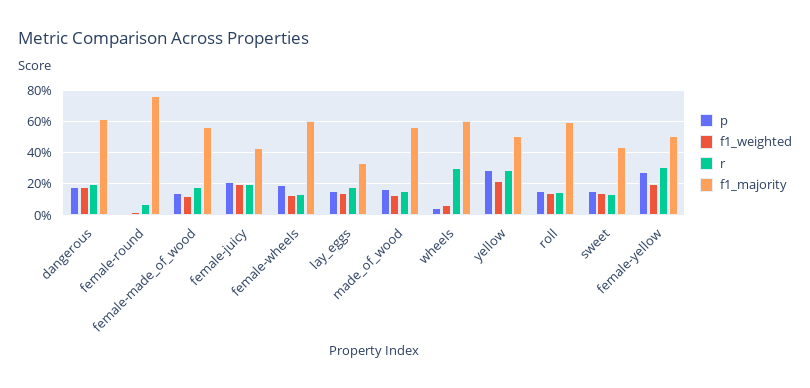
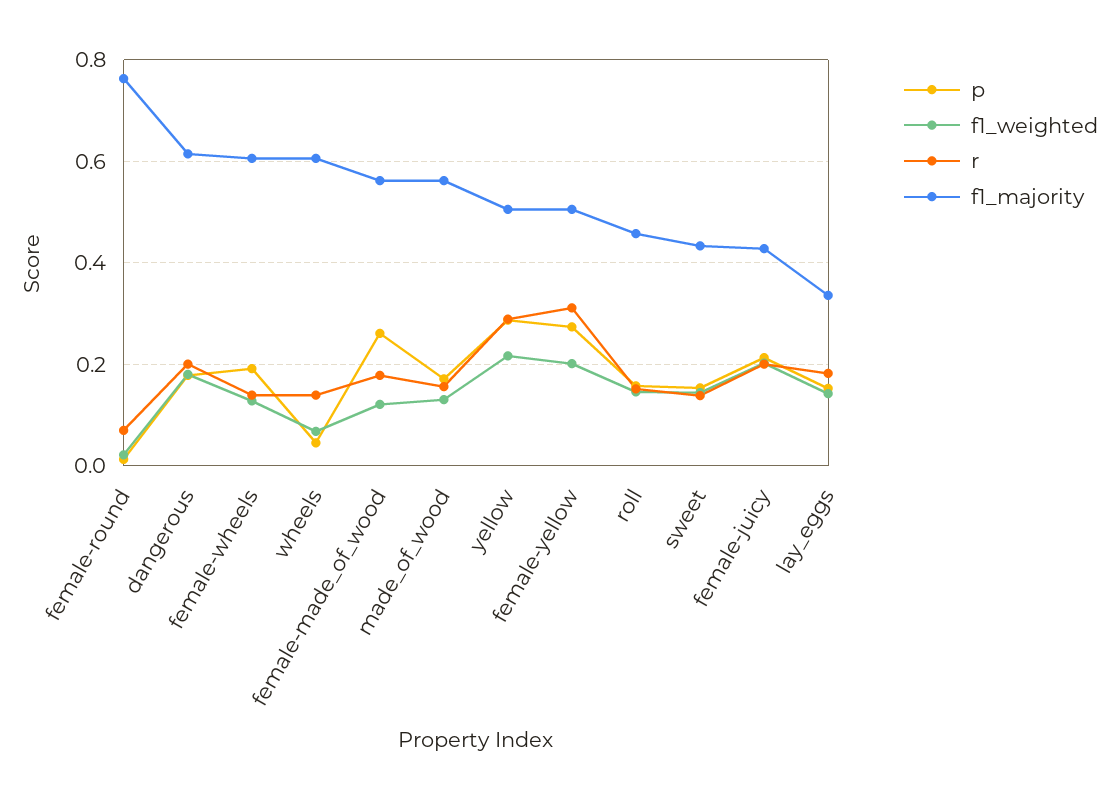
p, female-made_of_wood: 0.15 -> 0.26
r, wheels: 0.3 -> 0.14
f1_majority, roll: 0.6 -> 0.46

